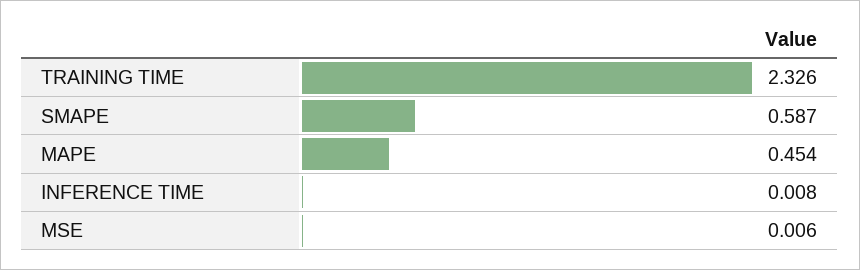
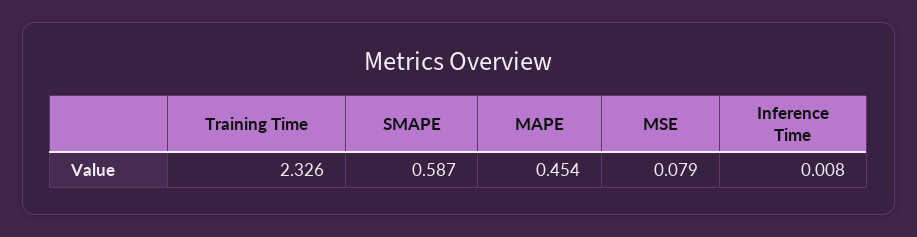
MSE: 0.006 -> 0.079

